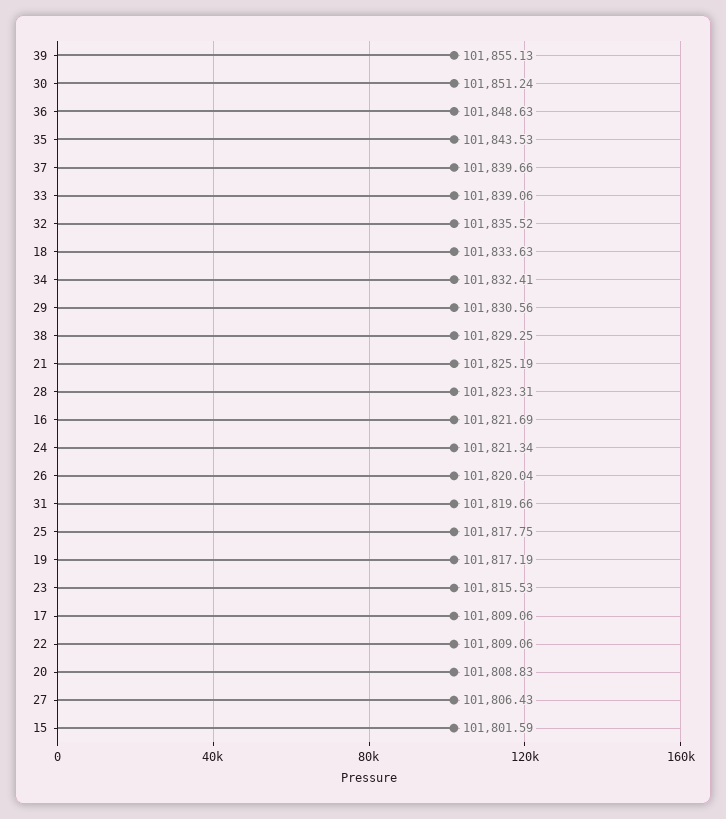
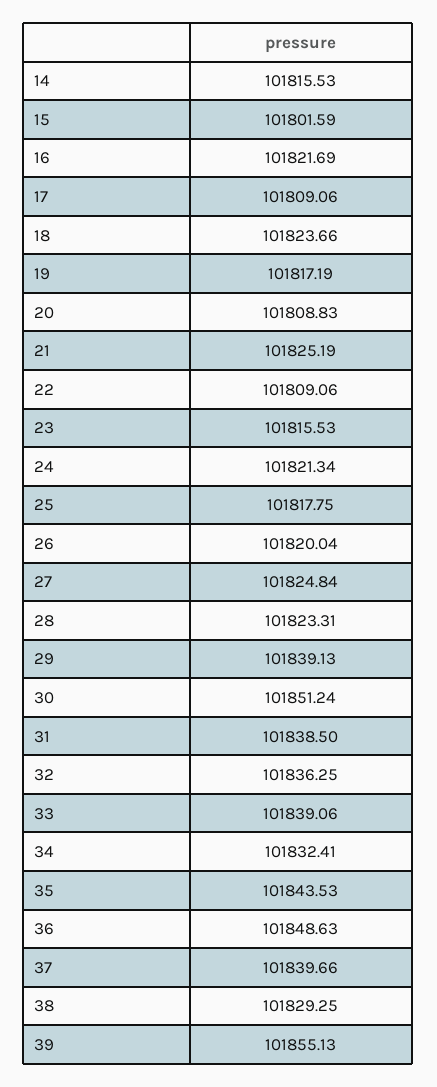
32: 101835.52 -> 101836.25
18: 101833.63 -> 101823.66
29: 101830.56 -> 101839.13
31: 101819.66 -> 101838.5
27: 101806.43 -> 101824.84
14: none -> 101815.53

